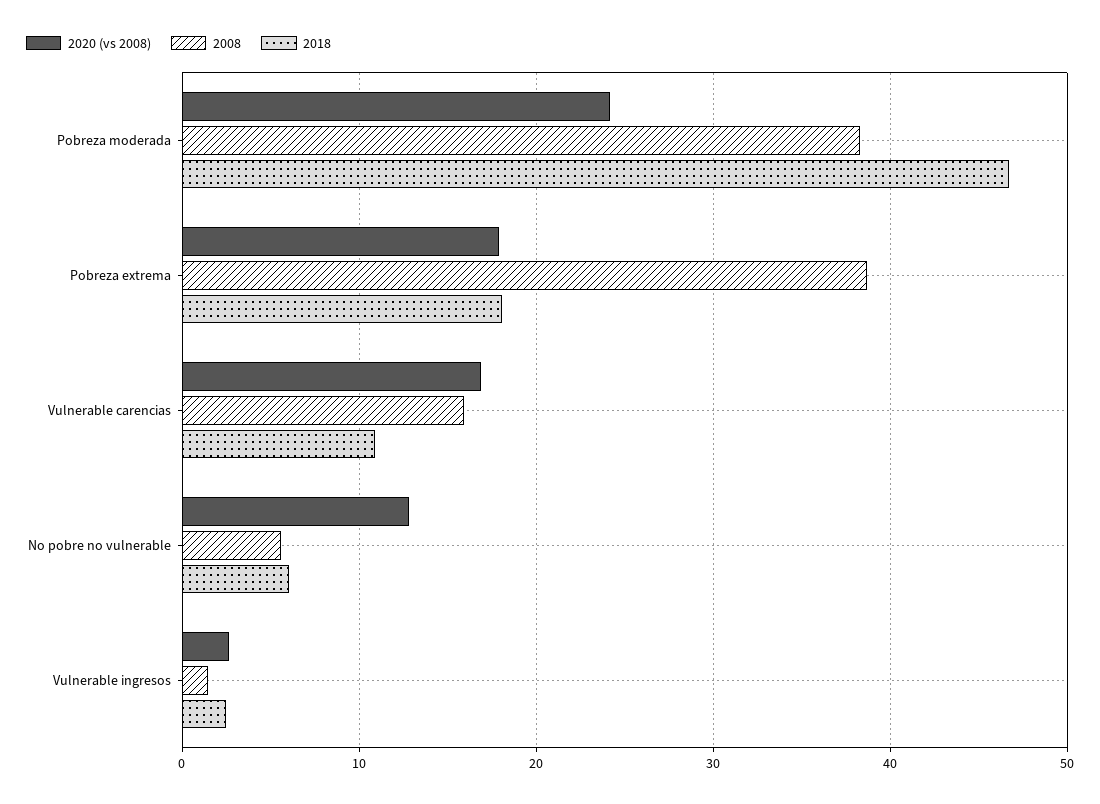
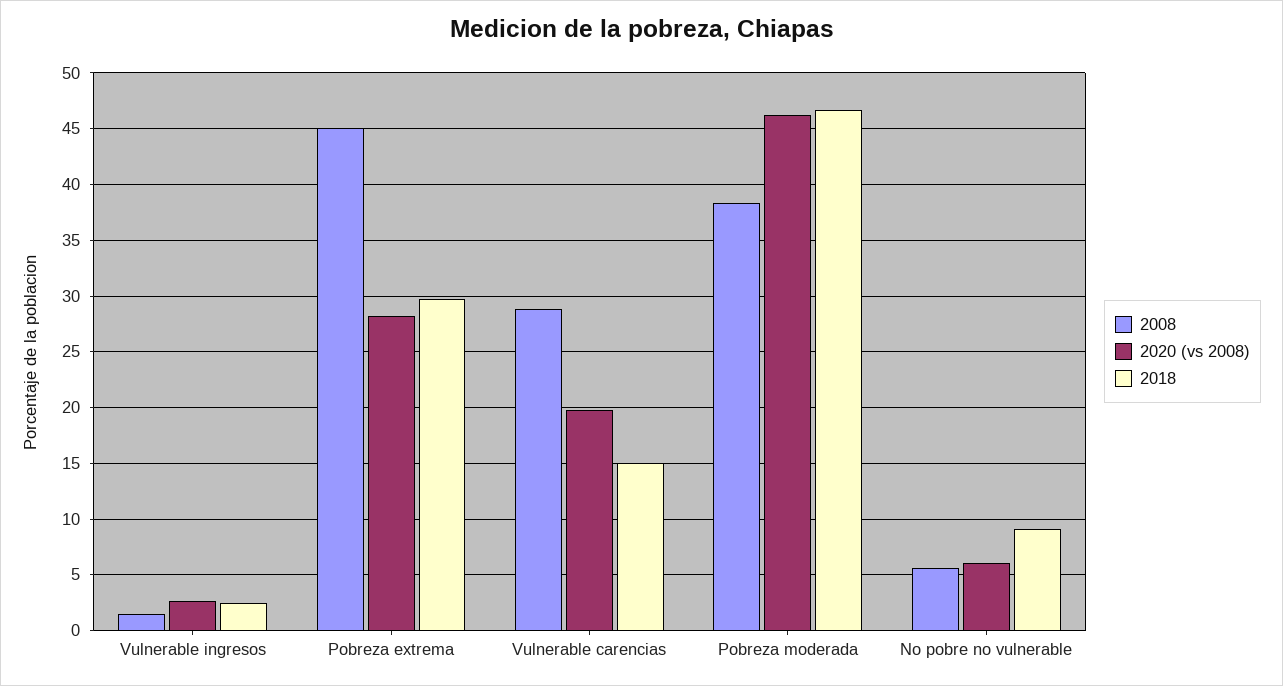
2020 (vs 2008), Pobreza moderada: 24 -> 46
2020 (vs 2008), Pobreza extrema: 18 -> 28
2008, Pobreza extrema: 39 -> 45
2018, Pobreza extrema: 18 -> 30
2020 (vs 2008), Vulnerable carencias: 17 -> 20
2008, Vulnerable carencias: 16 -> 29
2018, Vulnerable carencias: 11 -> 15
2020 (vs 2008), No pobre no vulnerable: 13 -> 6
2018, No pobre no vulnerable: 6 -> 9

